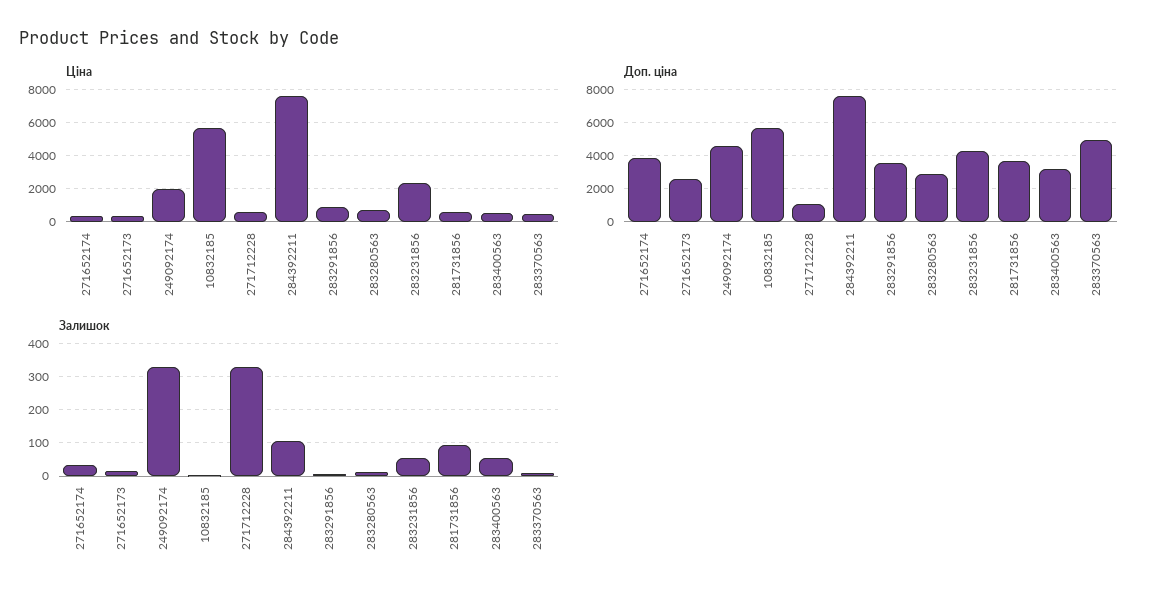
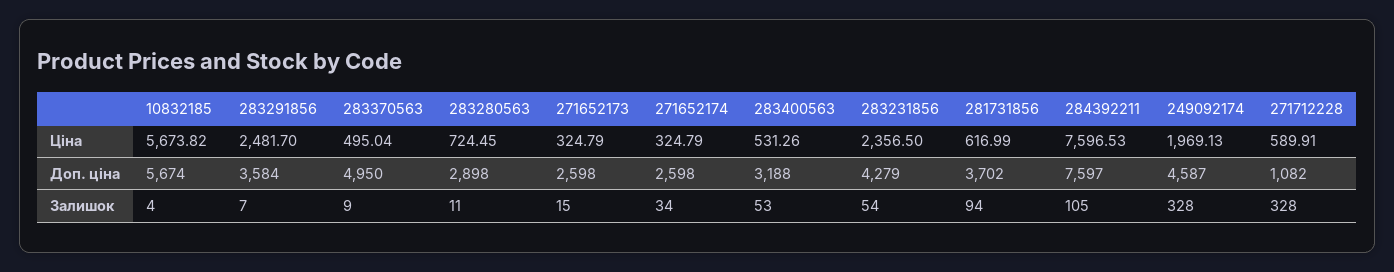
Ціна, 283291856: 1000 -> 2481.7
Доп. ціна, 271652174: 4000 -> 2598

